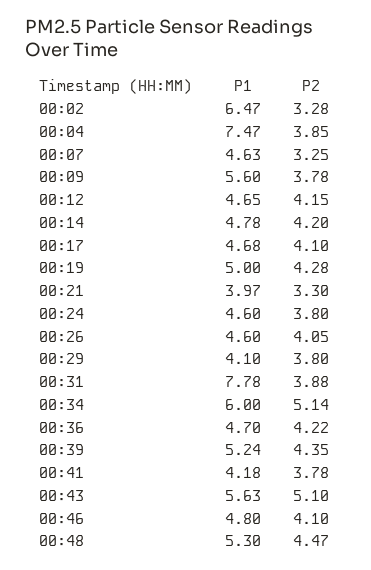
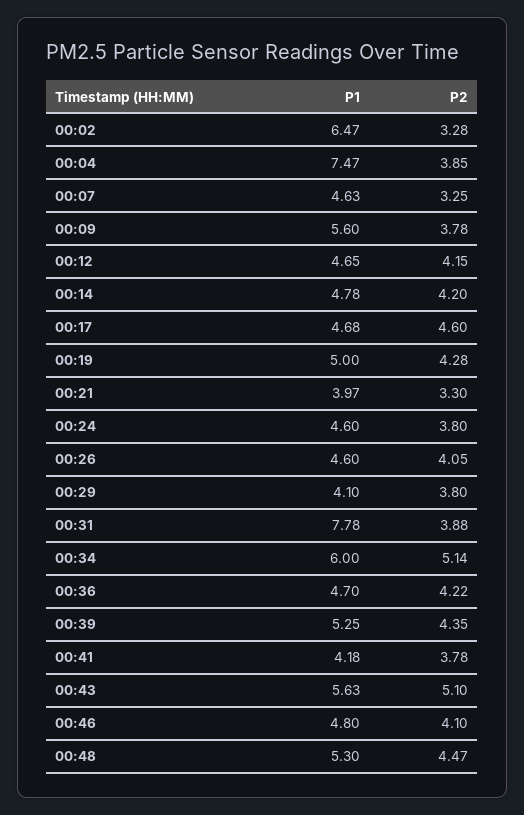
P2, 00:17: 4.1 -> 4.6
P1, 00:39: 5.24 -> 5.25

